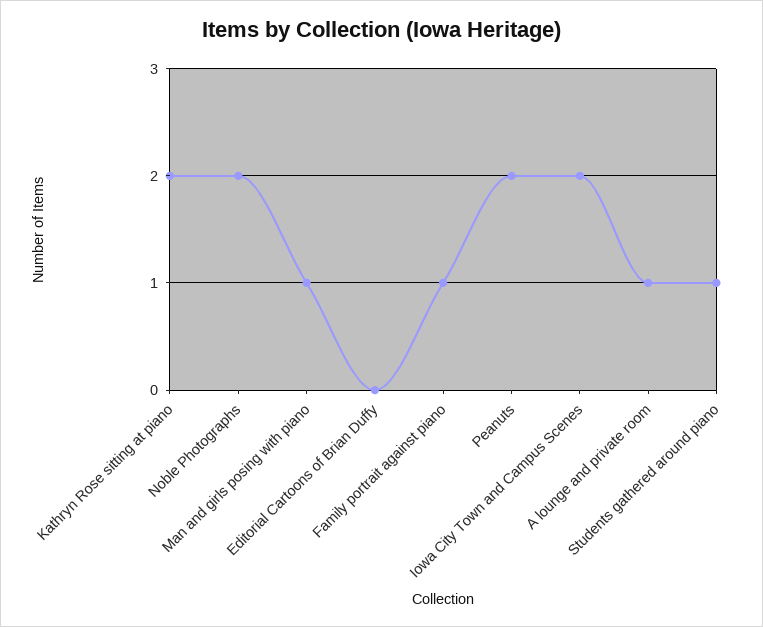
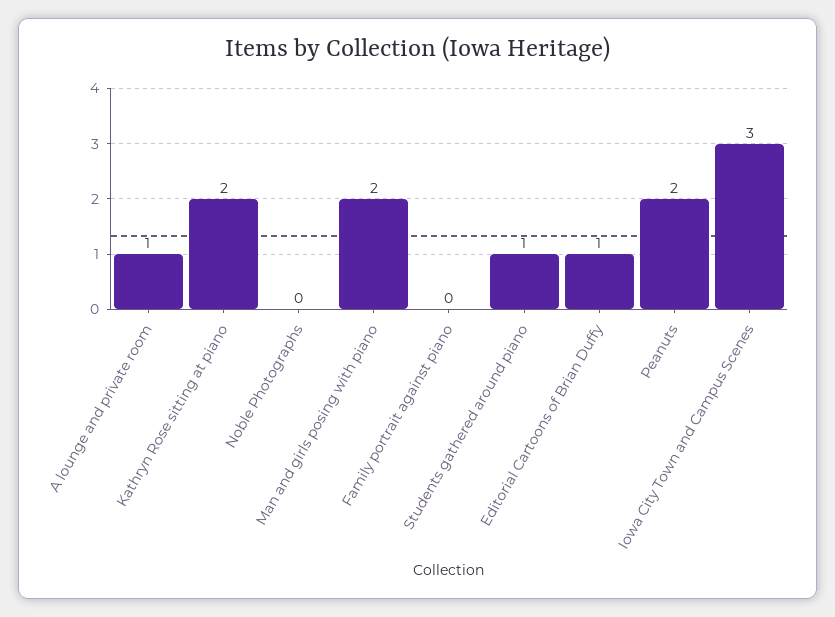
Noble Photographs: 2 -> 0
Man and girls posing with piano: 1 -> 2
Editorial Cartoons of Brian Duffy: 0 -> 1
Family portrait against piano: 1 -> 0
Iowa City Town and Campus Scenes: 2 -> 3

